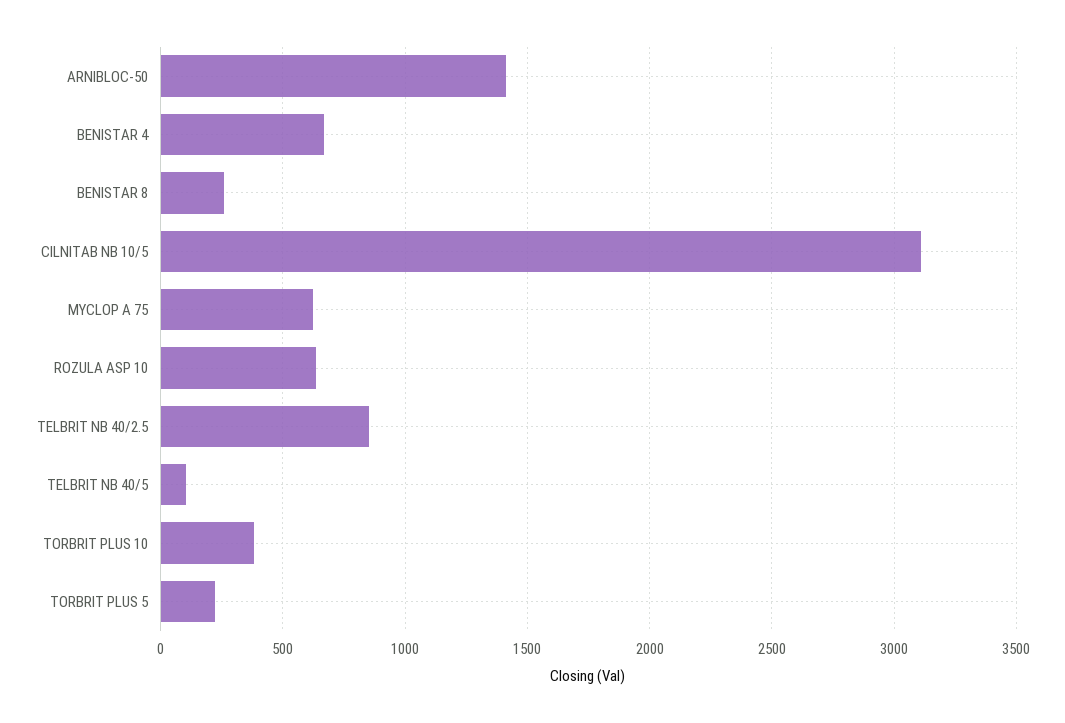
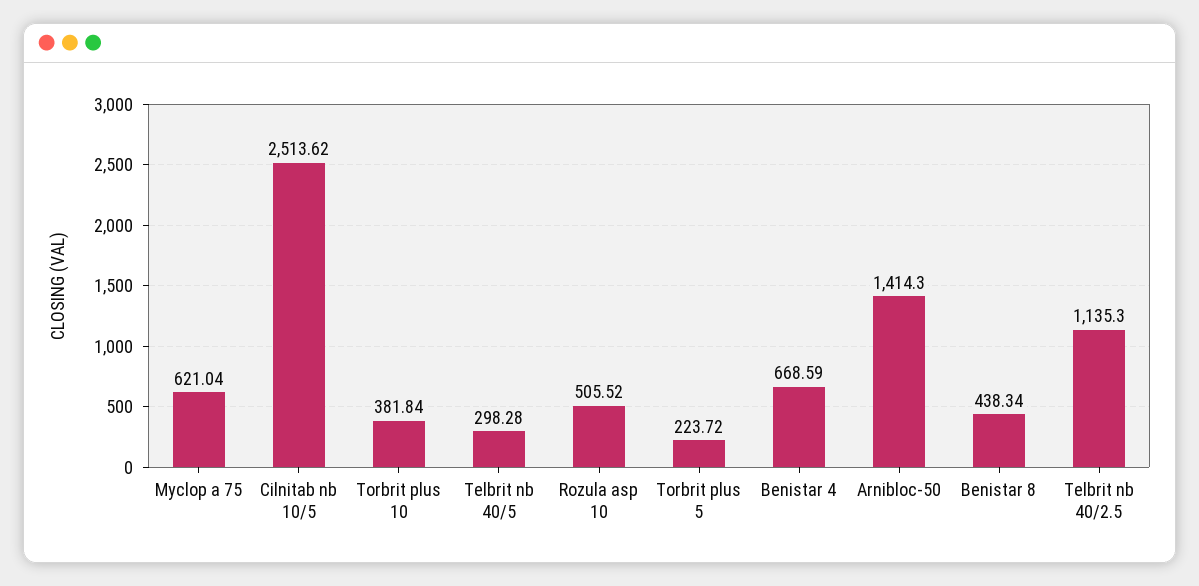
BENISTAR 8: 250 -> 438.34
CILNITAB NB 10/5: 3100 -> 2513.62
ROZULA ASP 10: 650 -> 505.52
TELBRIT NB 40/2.5: 850 -> 1135.3
TELBRIT NB 40/5: 100 -> 298.28

